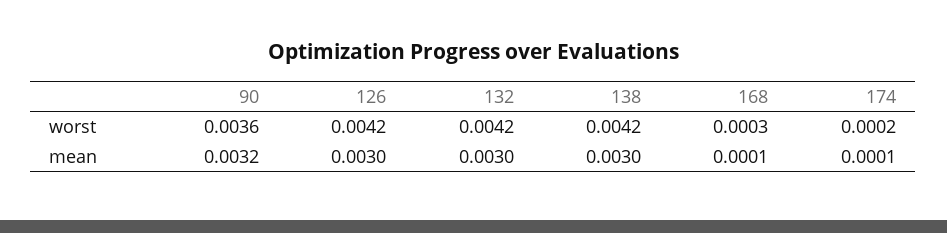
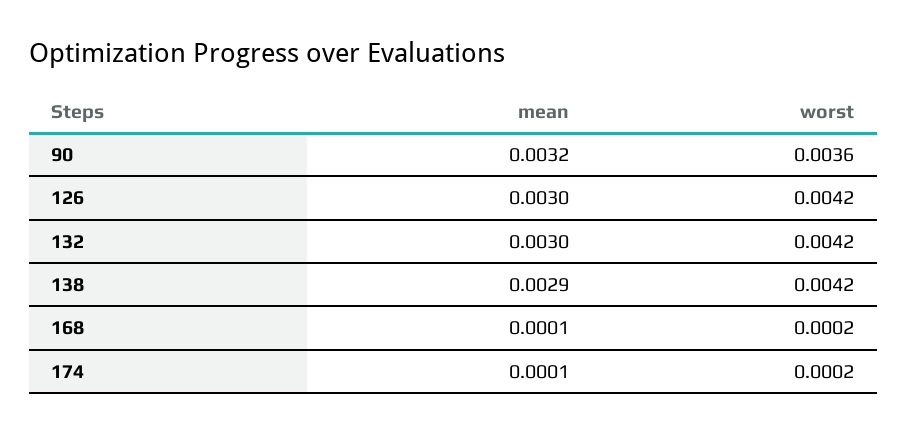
168, worst: 0.0003 -> 0.0002
138, mean: 0.003 -> 0.0029

